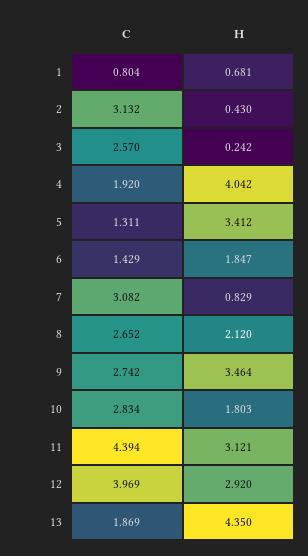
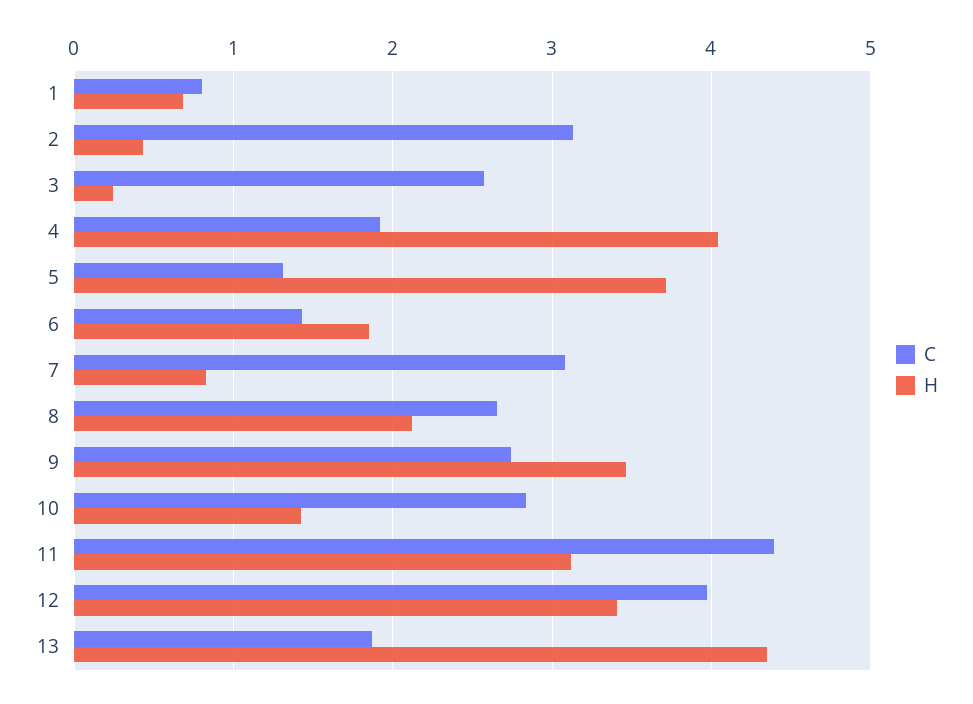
H, 5: 3.412 -> 3.7
H, 10: 1.803 -> 1.4
H, 12: 2.92 -> 3.4

